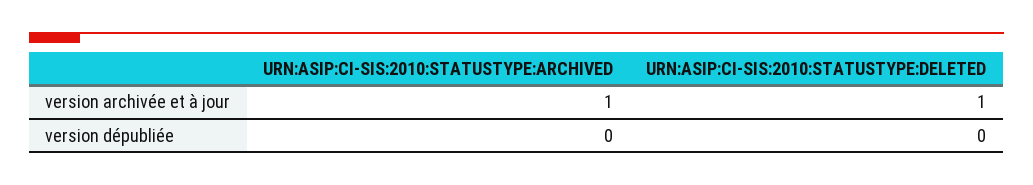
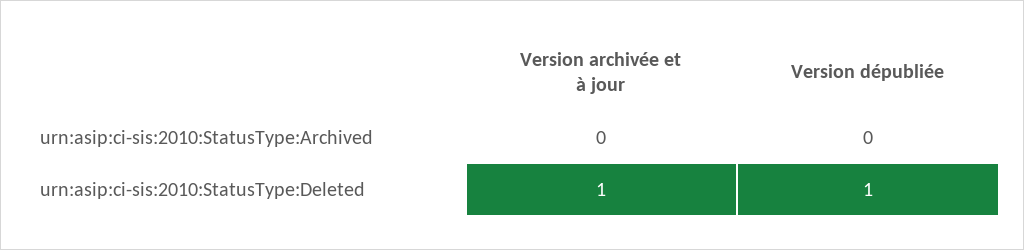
URN:ASIP:CI-SIS:2010:STATUSTYPE:ARCHIVED, version archivée et à jour: 1 -> 0
URN:ASIP:CI-SIS:2010:STATUSTYPE:DELETED, version dépubliée: 0 -> 1

